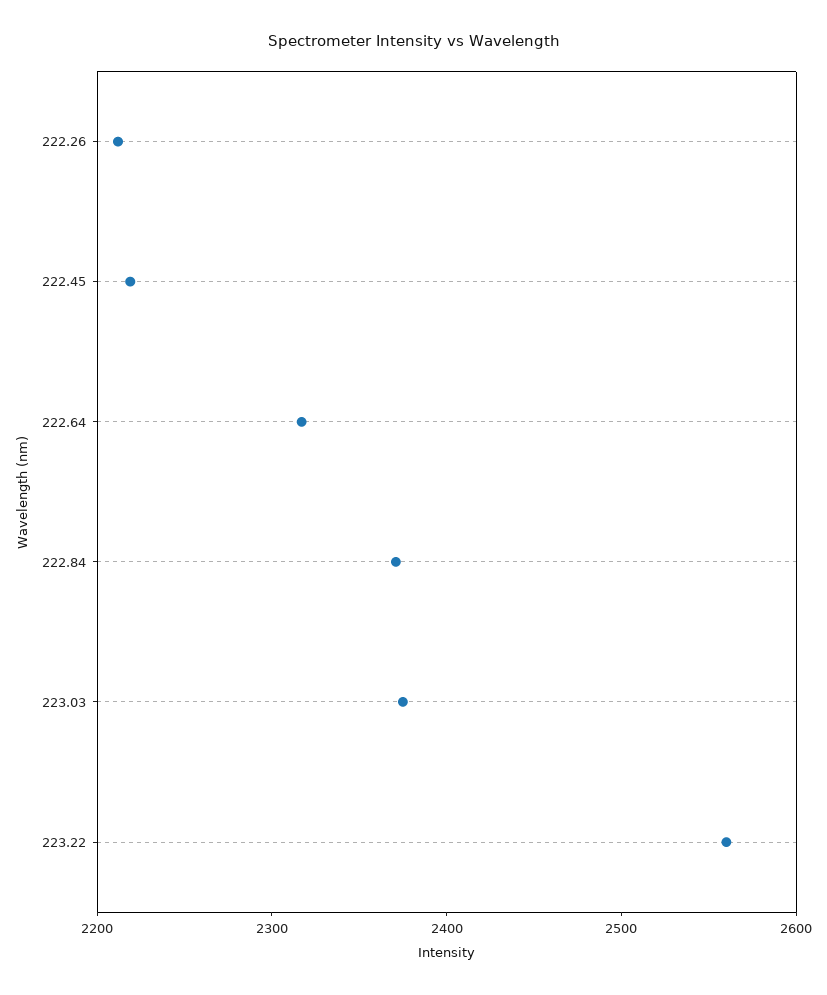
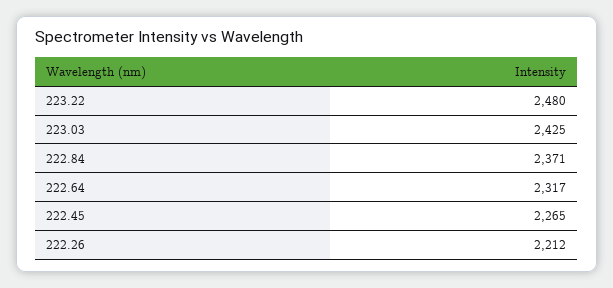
222.45: 2220 -> 2265
223.03: 2380 -> 2425
223.22: 2560 -> 2480

